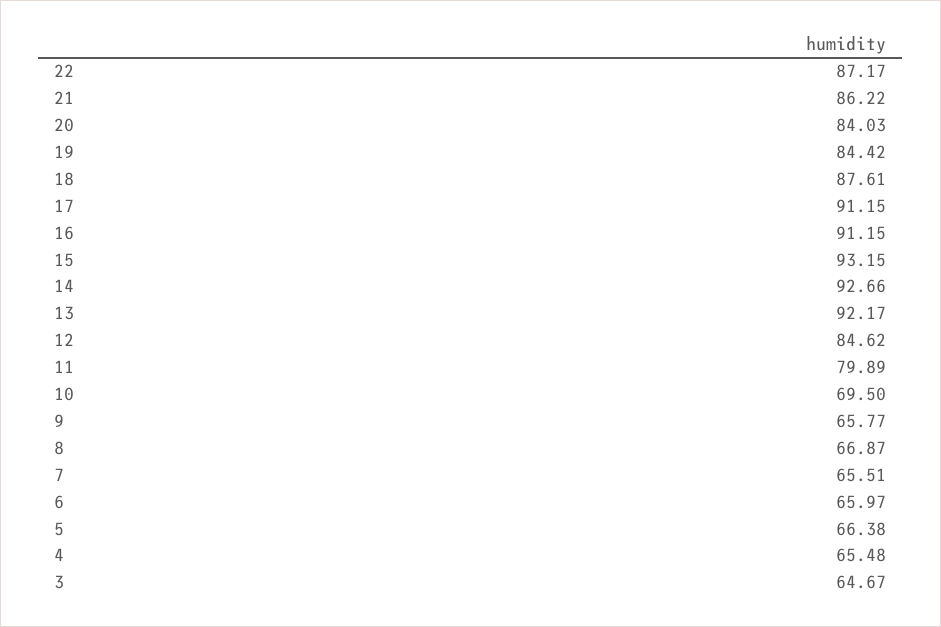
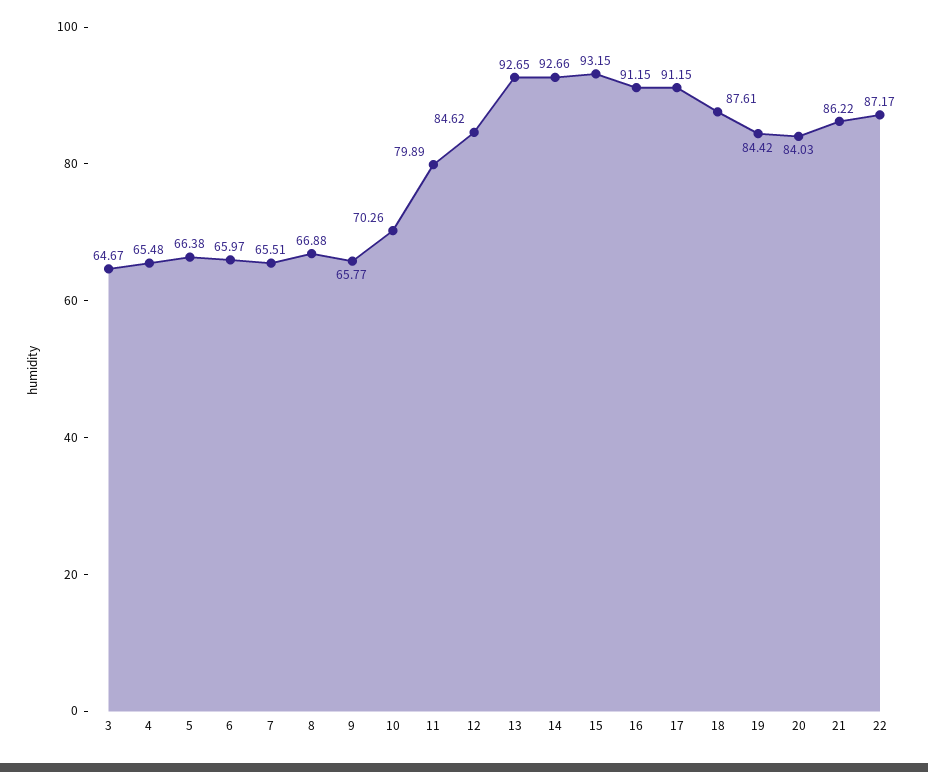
13: 92.17 -> 92.65
10: 69.5 -> 70.26
8: 66.87 -> 66.88

